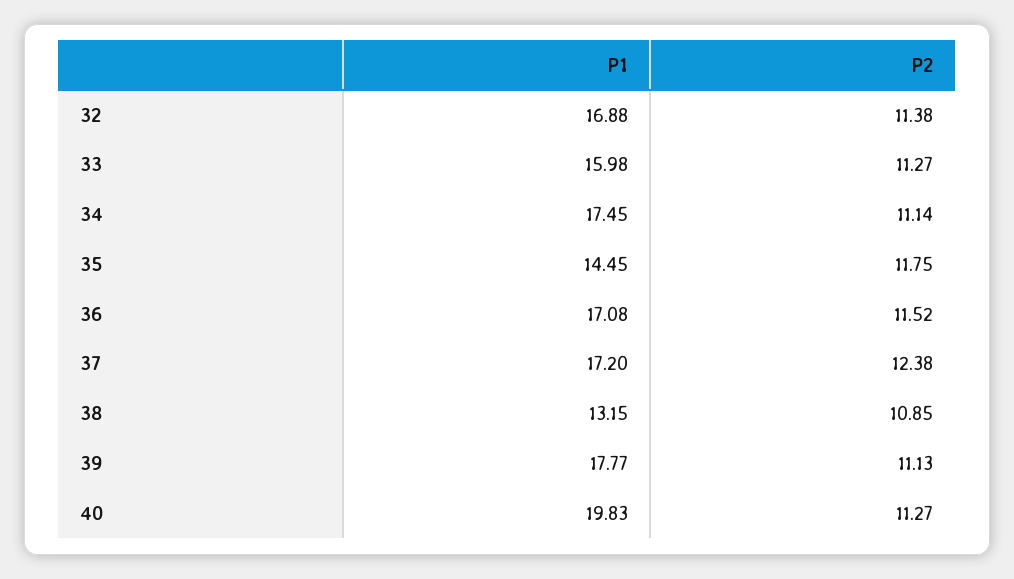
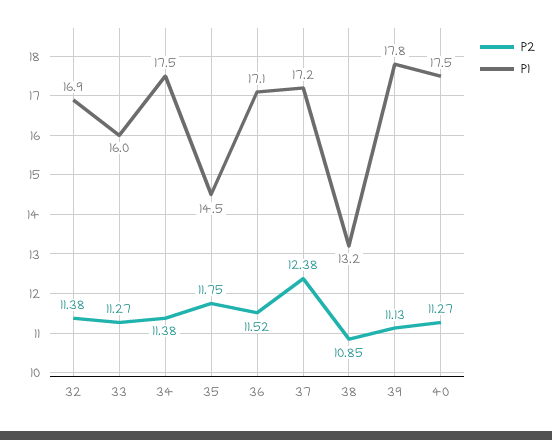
P2, 34: 11.14 -> 11.38
P1, 40: 19.83 -> 17.5

